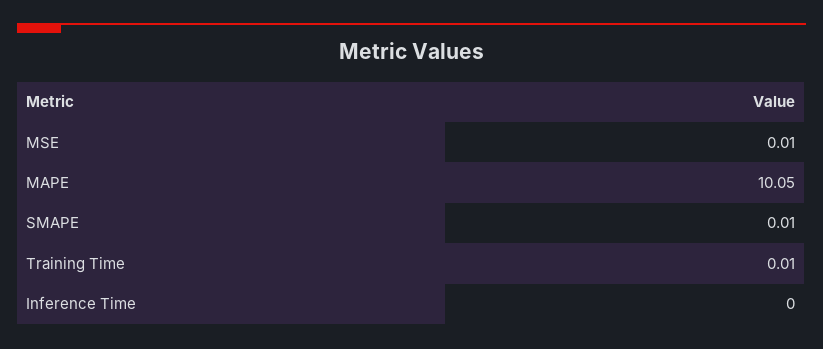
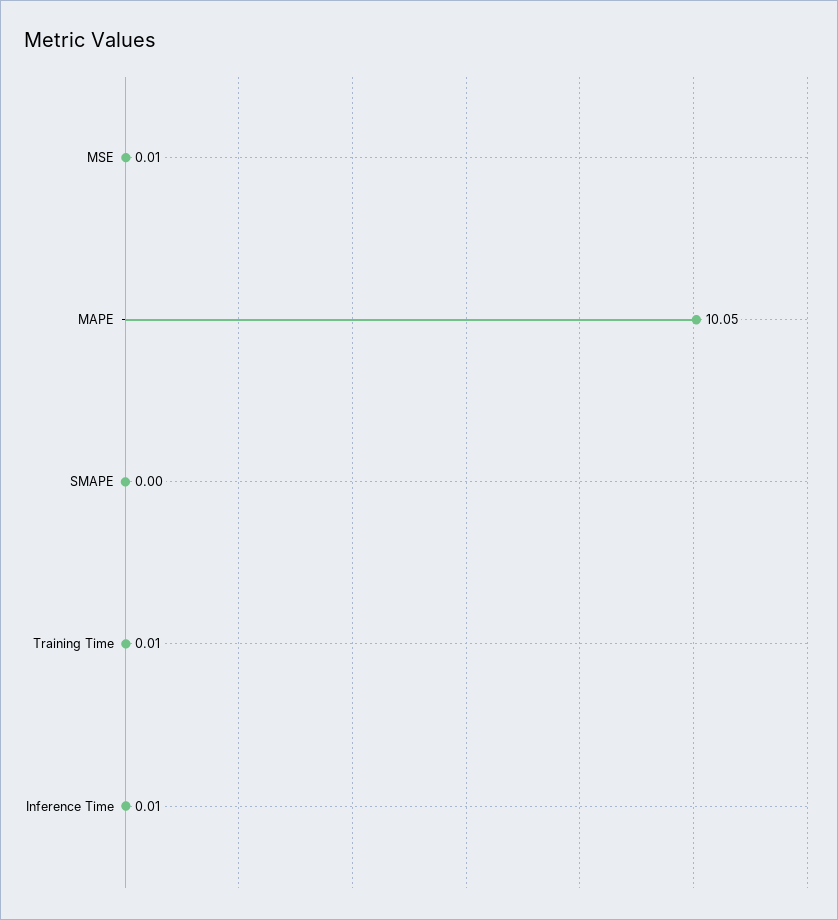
SMAPE: 0.01 -> 0
Inference Time: 0 -> 0.01

